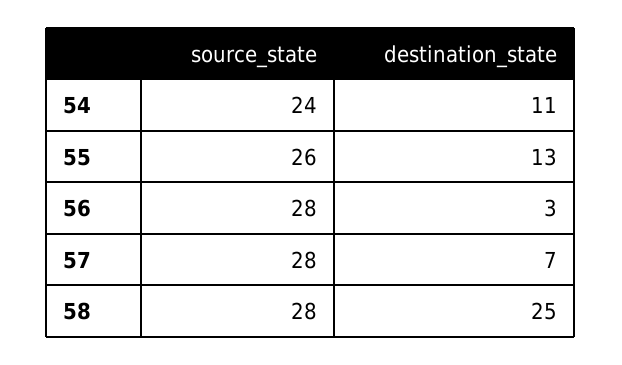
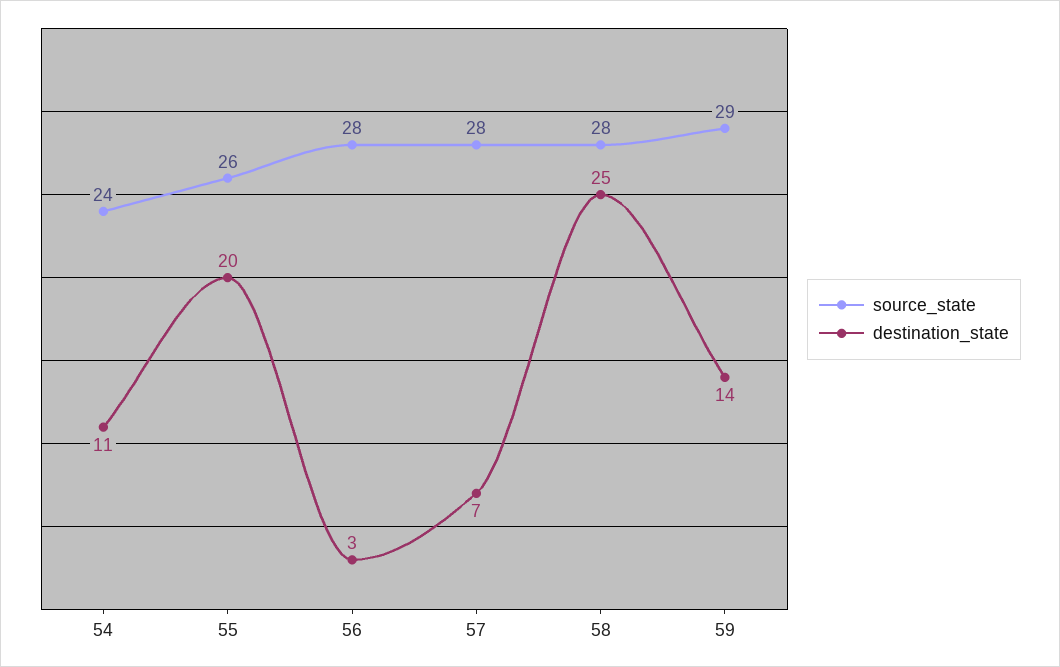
destination_state, 55: 13 -> 20
source_state, 59: none -> 29
destination_state, 59: none -> 14

